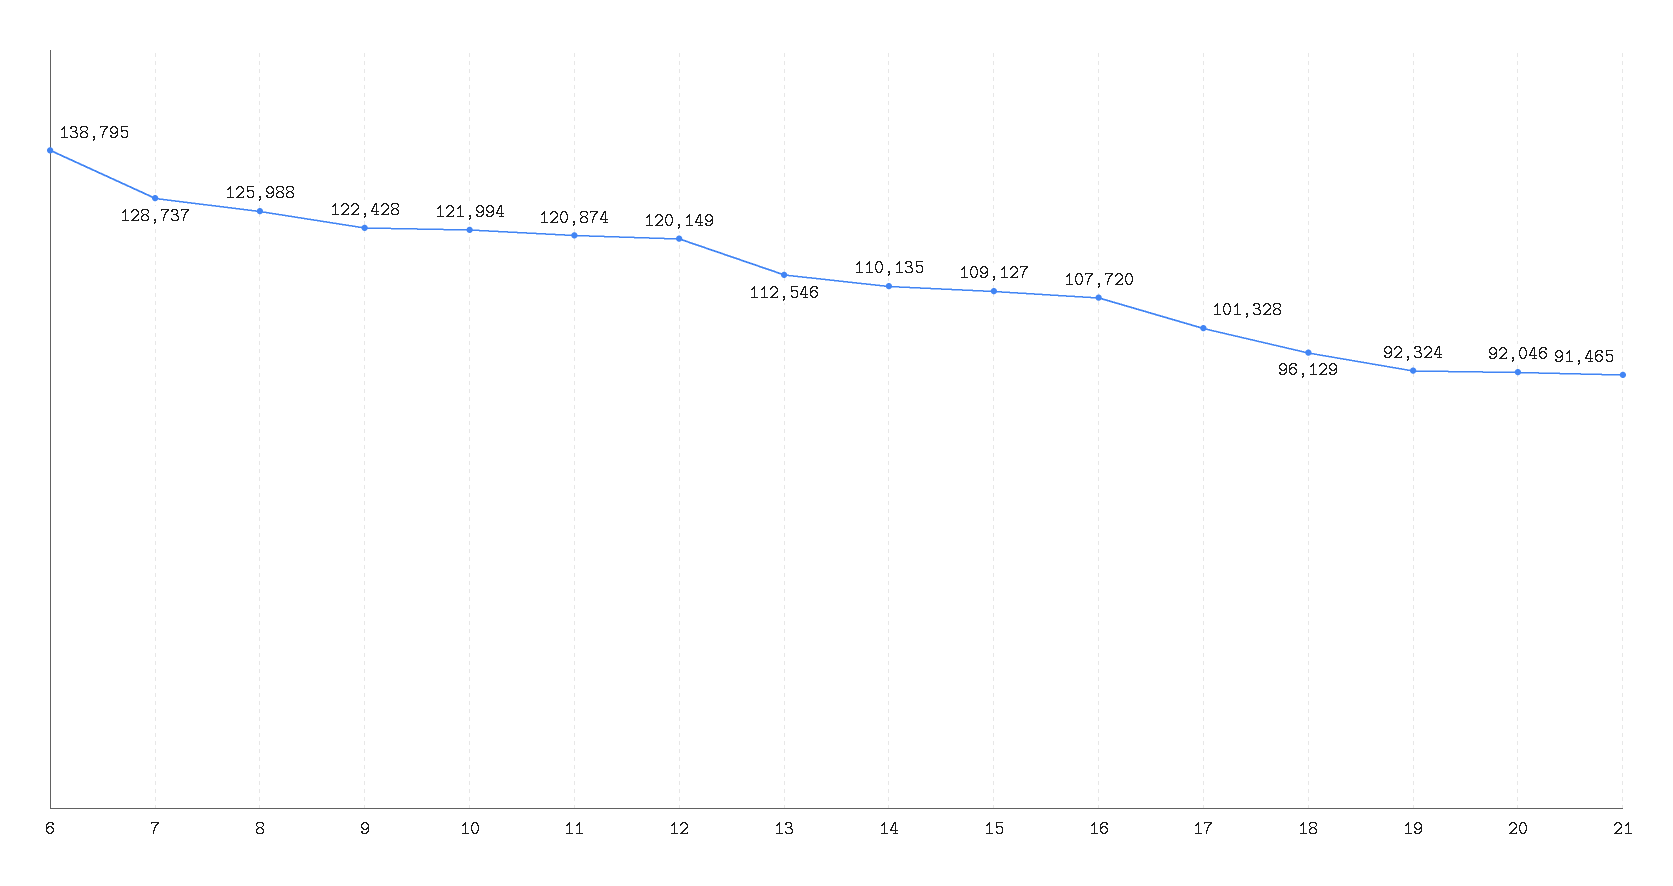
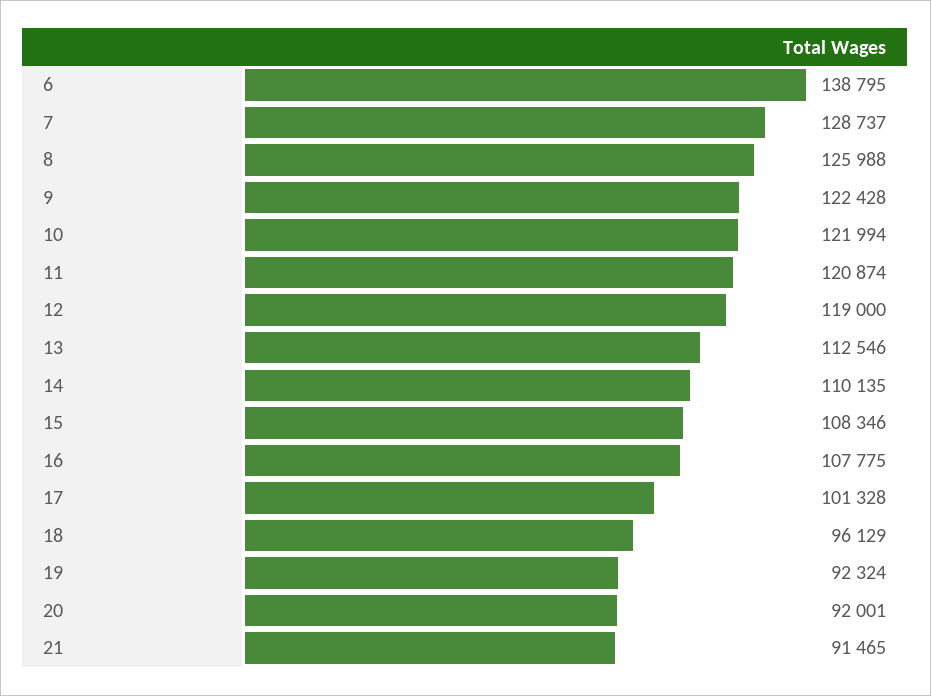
12: 120149 -> 119000
15: 109127 -> 108346
16: 107720 -> 107775
20: 92046 -> 92001

